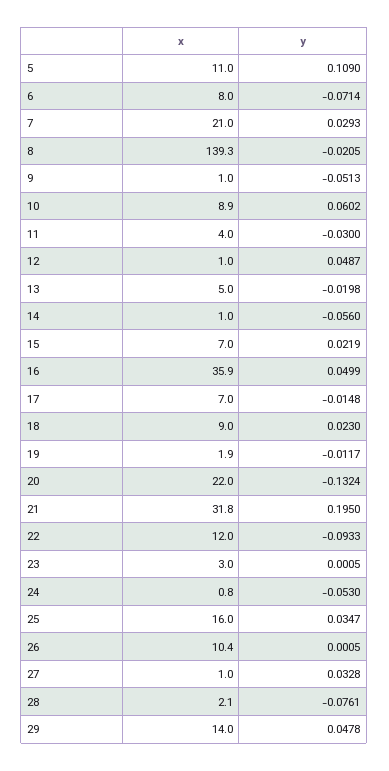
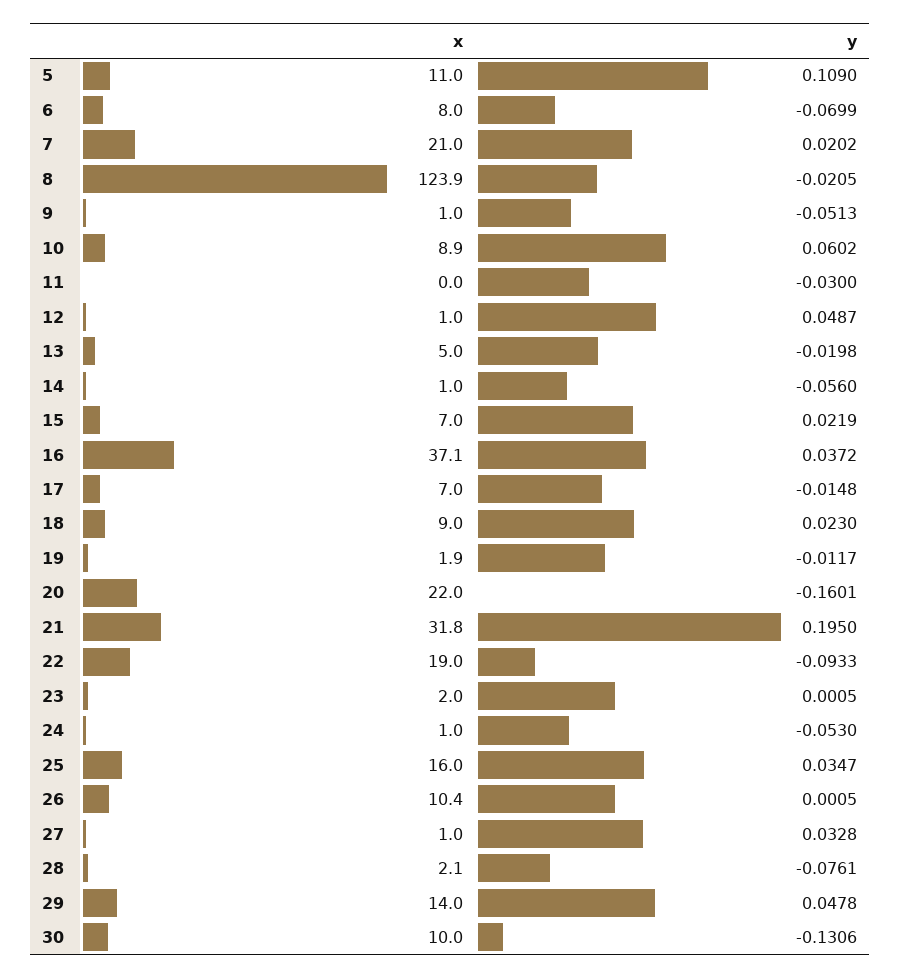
y, 6: -0.0714 -> -0.0699
y, 7: 0.0293 -> 0.0202
x, 8: 139.3 -> 123.9
x, 11: 4 -> 0
x, 16: 35.9 -> 37.1
y, 16: 0.0499 -> 0.0372
y, 20: -0.1324 -> -0.1601
x, 22: 12 -> 19
x, 23: 3 -> 2
x, 24: 0.8 -> 1
x, 30: none -> 10
y, 30: none -> -0.1306

